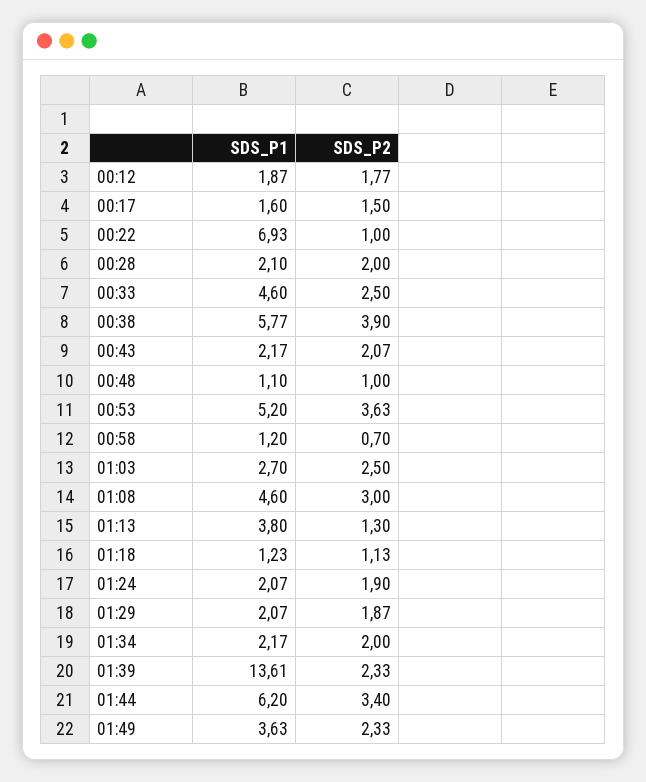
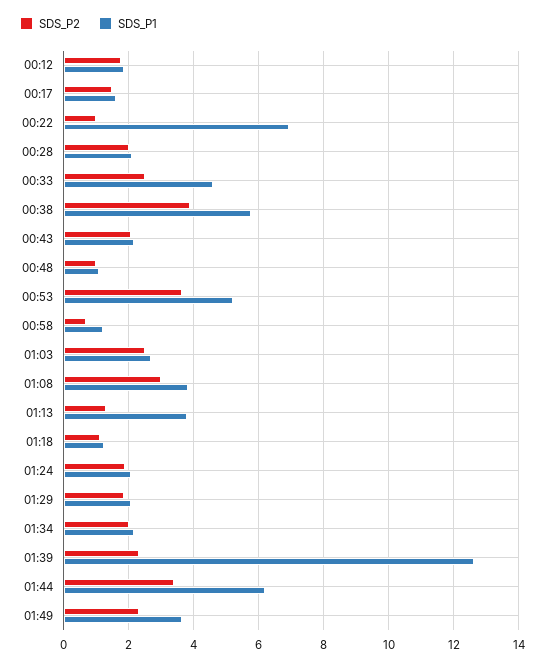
SDS_P1, 01:08: 4.6 -> 3.8
SDS_P1, 01:39: 13.61 -> 12.6

